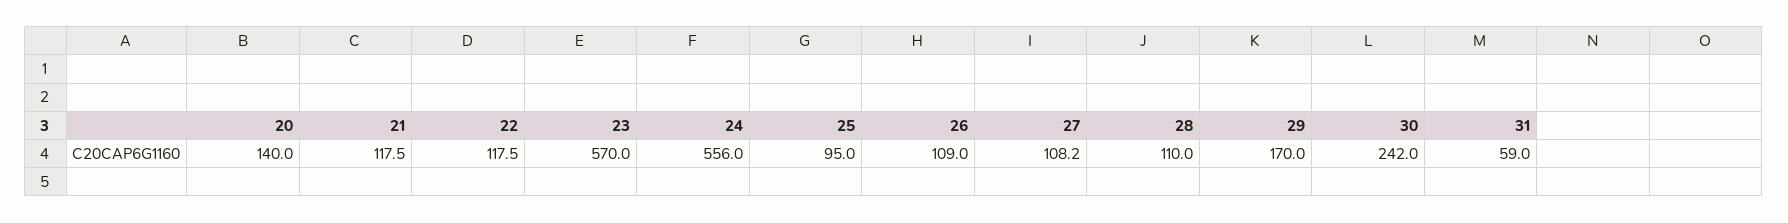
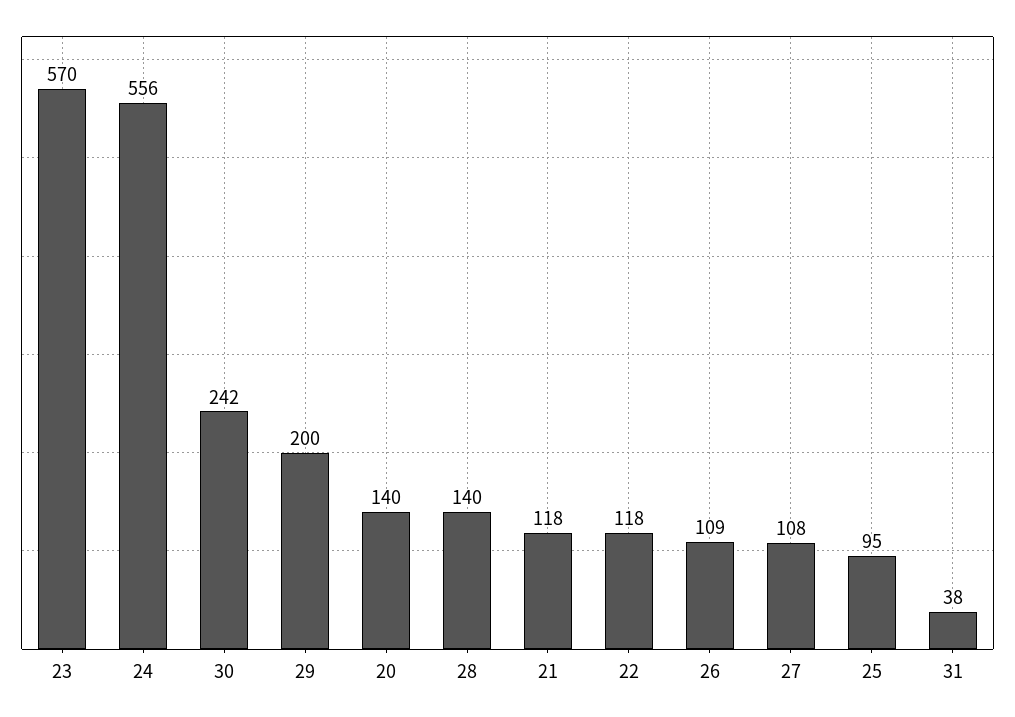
28: 110 -> 140
29: 170 -> 200
31: 59 -> 38

